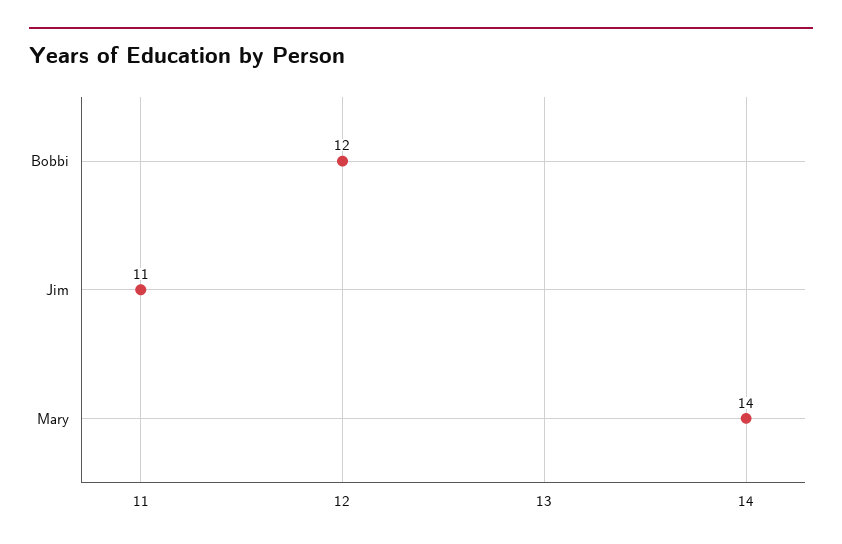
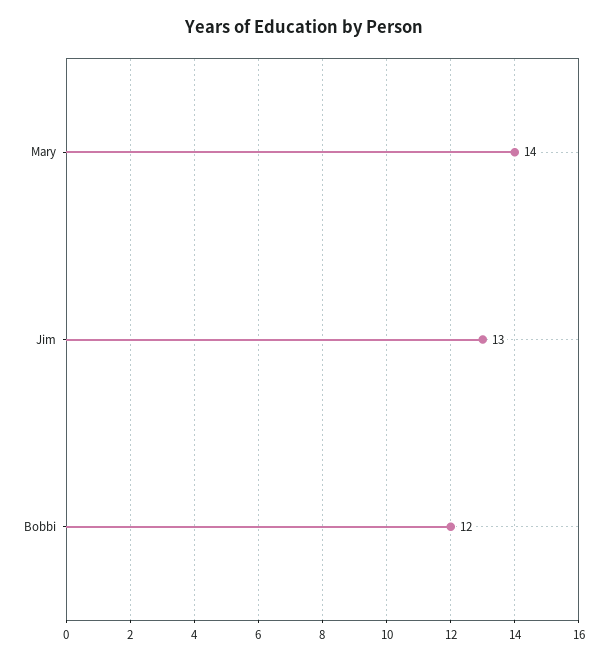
Jim: 11 -> 13

